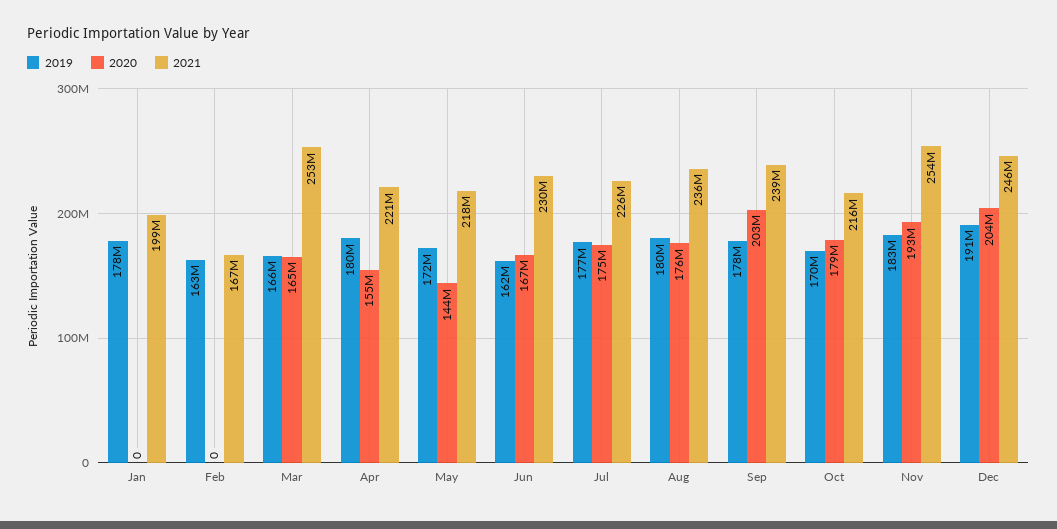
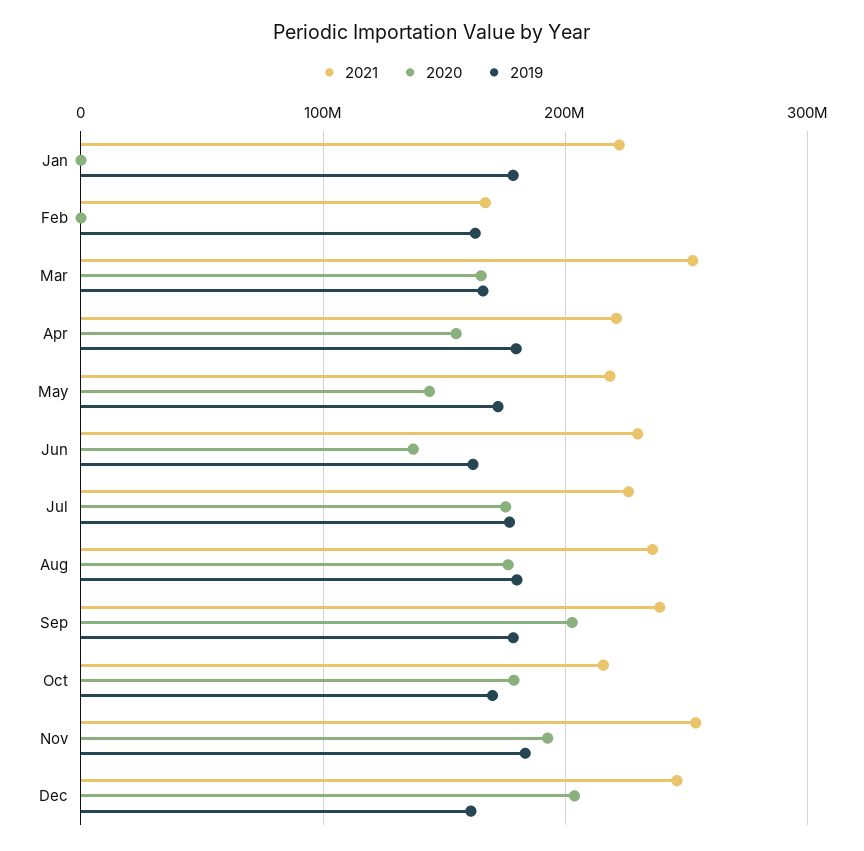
2021, Jan: 199000000 -> 220000000
2020, Jun: 167000000 -> 140000000
2019, Dec: 191000000 -> 160000000

